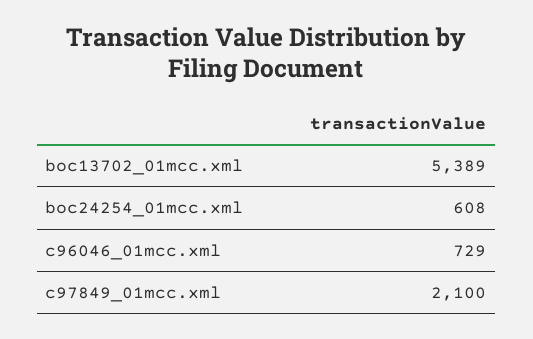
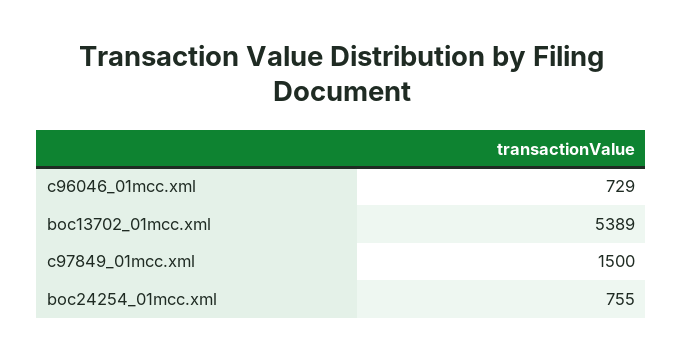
boc24254_01mcc.xml: 608 -> 755
c97849_01mcc.xml: 2100 -> 1500

